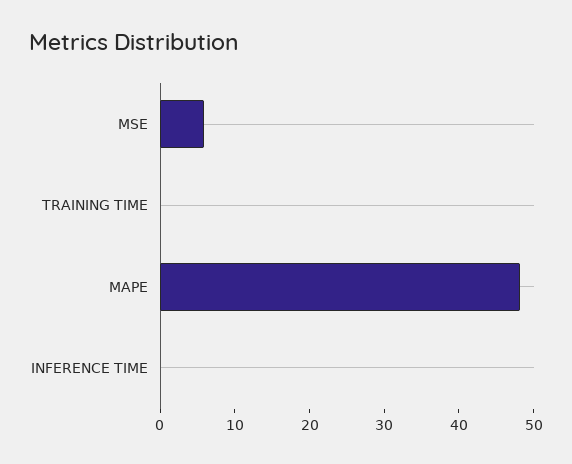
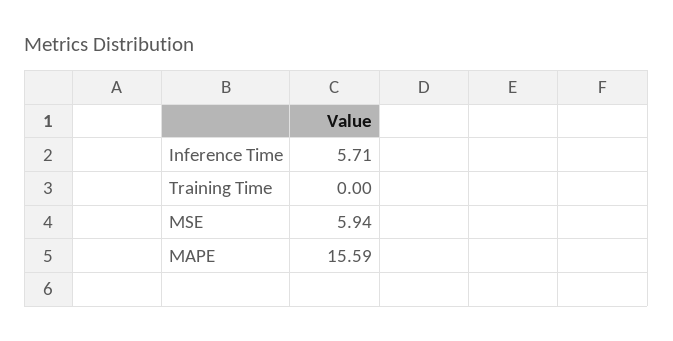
MAPE: 48 -> 15.59
INFERENCE TIME: 0 -> 5.71

